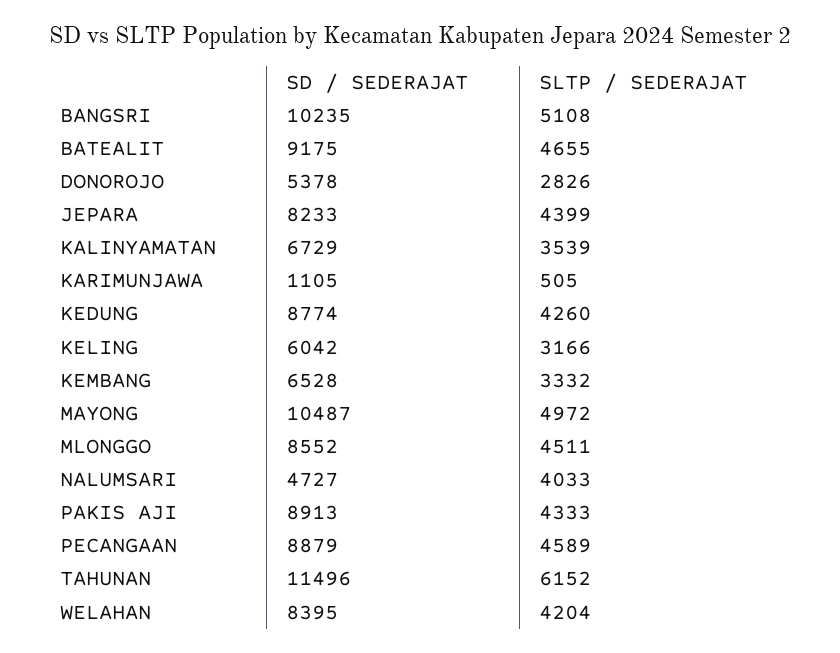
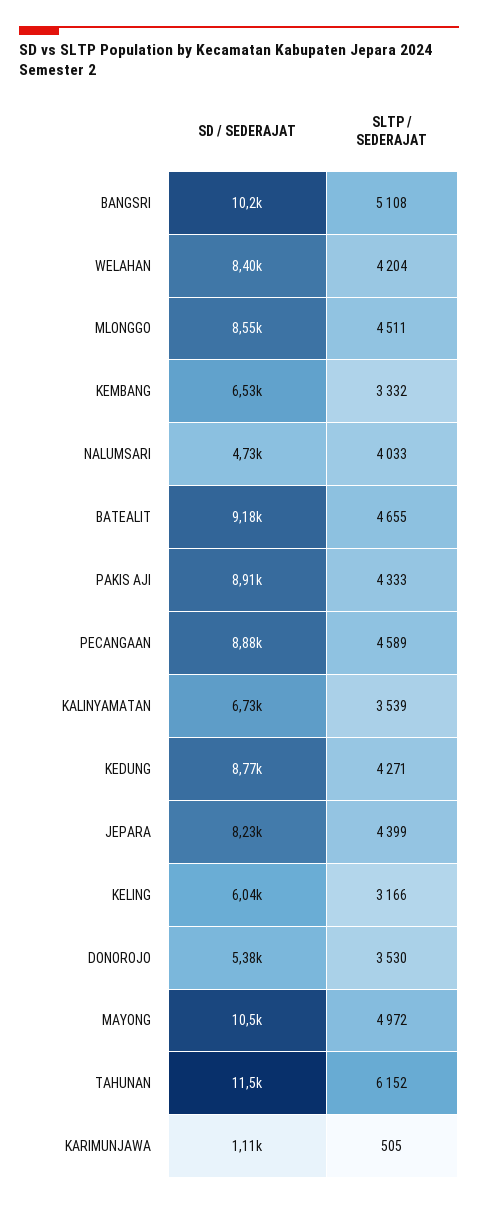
SLTP / SEDERAJAT, DONOROJO: 2826 -> 3530
SLTP / SEDERAJAT, KEDUNG: 4260 -> 4271

